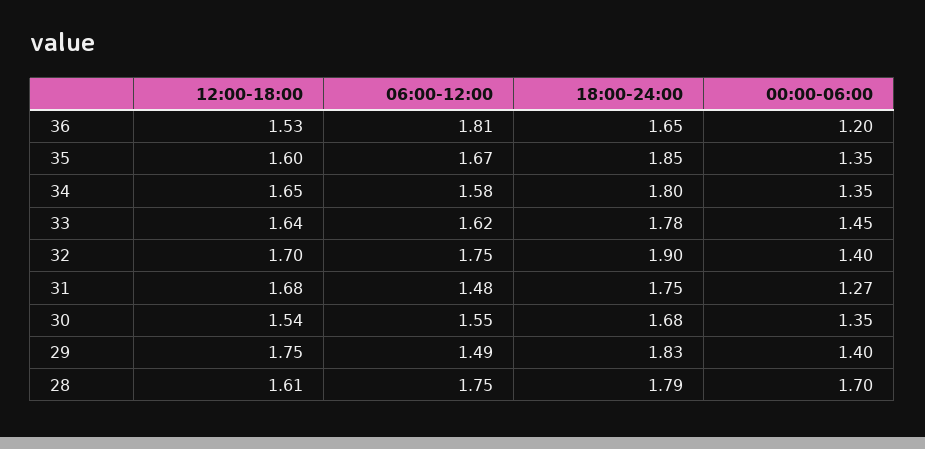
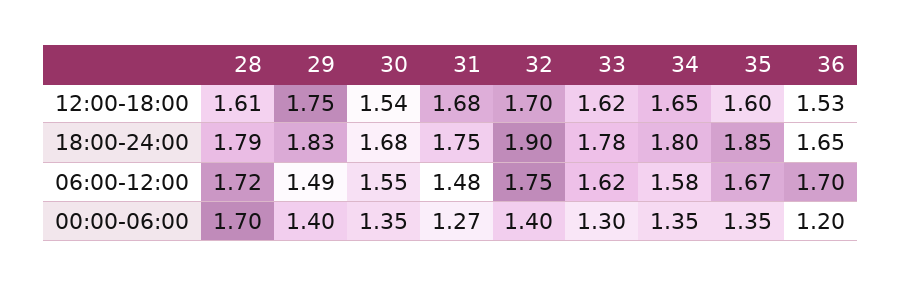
06:00-12:00, 36: 1.81 -> 1.7
12:00-18:00, 33: 1.64 -> 1.62
00:00-06:00, 33: 1.45 -> 1.3
06:00-12:00, 28: 1.75 -> 1.72

